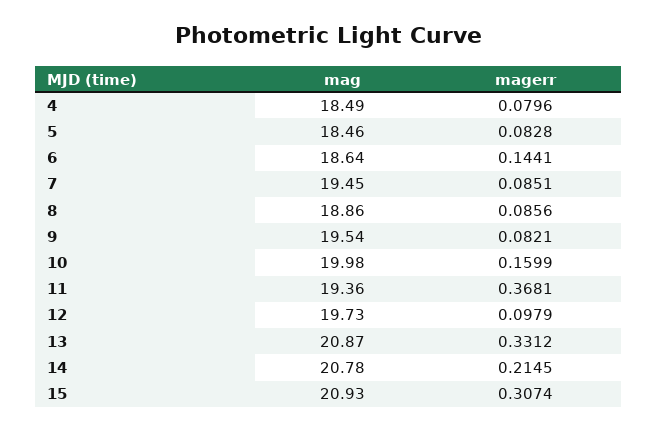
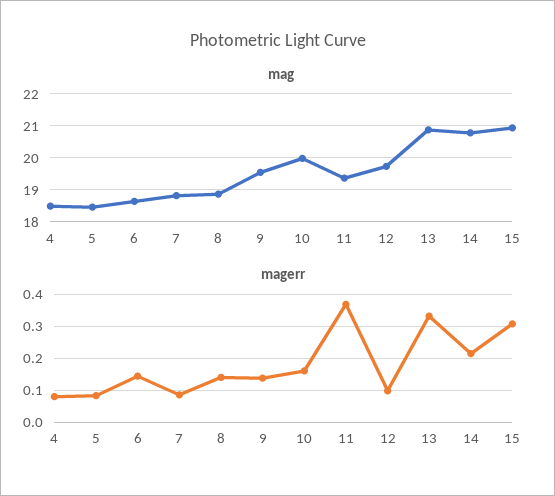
mag, 7: 19.45 -> 18.8
magerr, 8: 0.0856 -> 0.14
magerr, 9: 0.0821 -> 0.14

